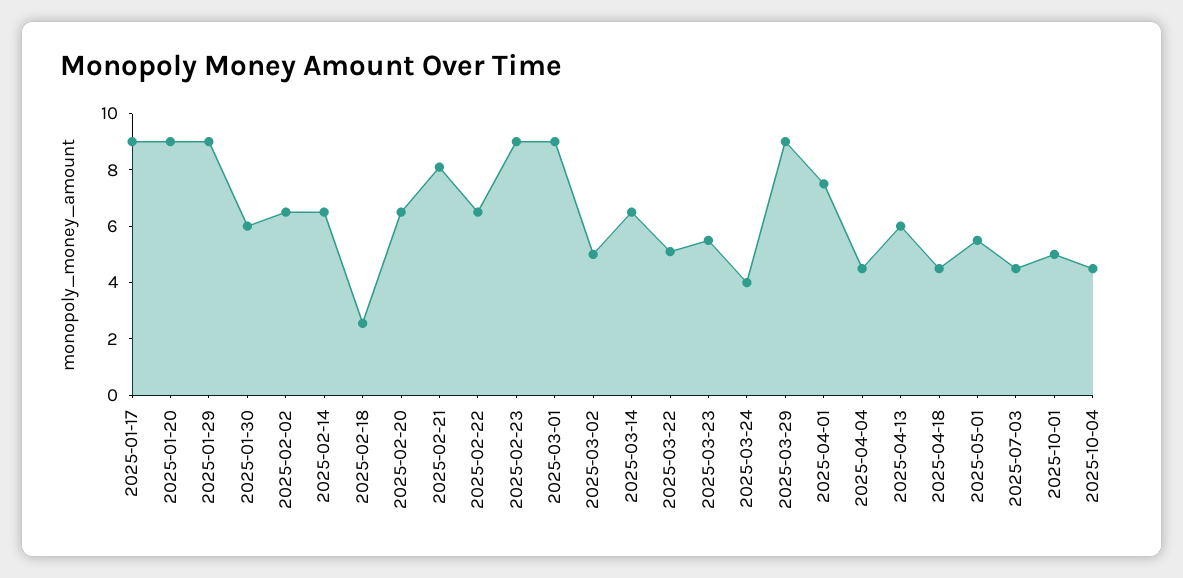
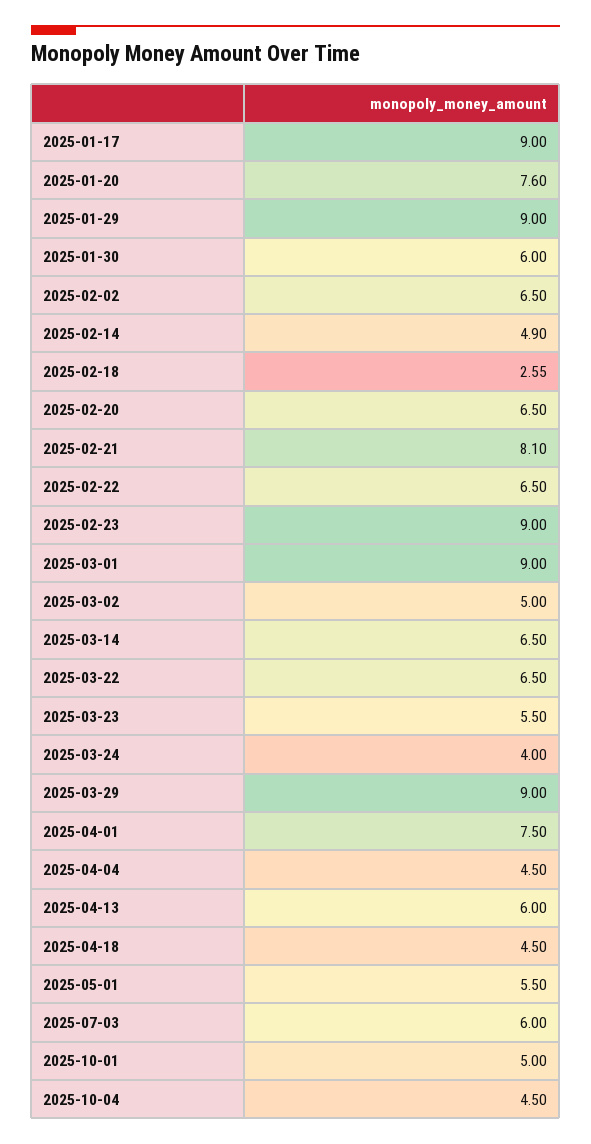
2025-01-20: 9 -> 7.6
2025-02-14: 6.5 -> 4.9
2025-03-22: 5 -> 6.5
2025-07-03: 4.5 -> 6

